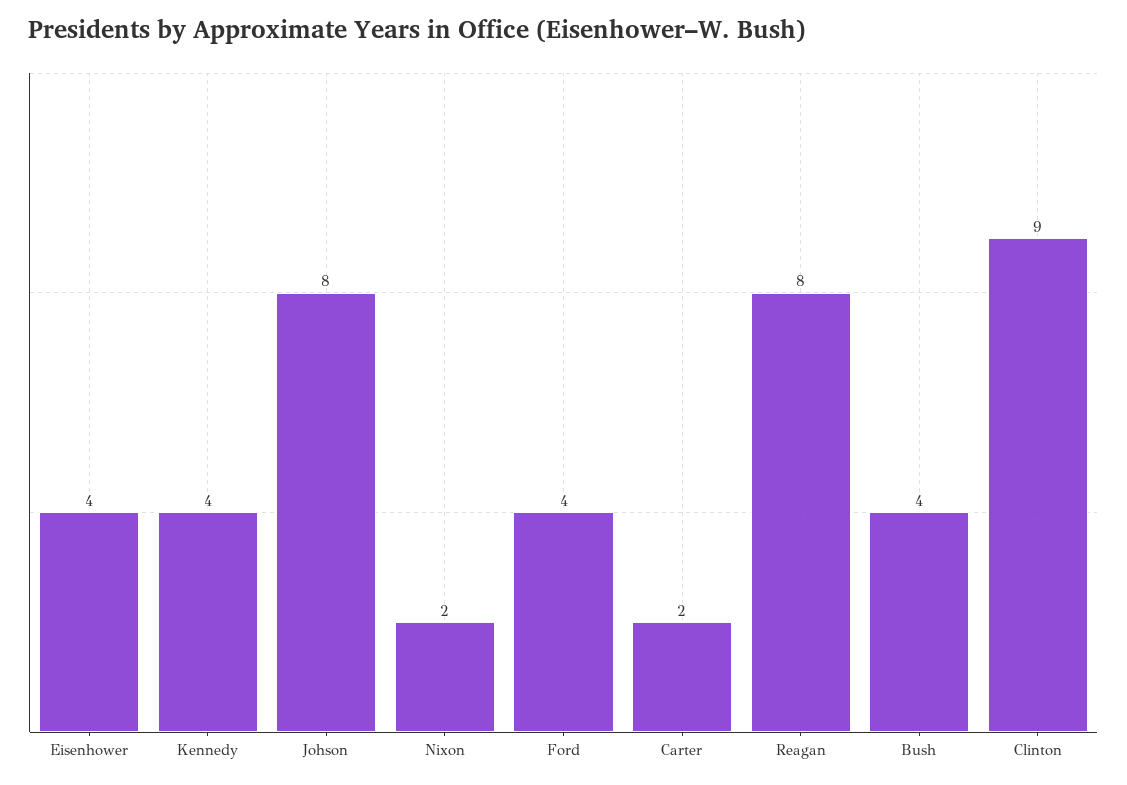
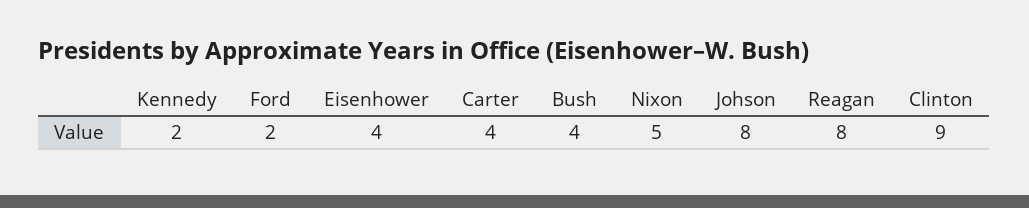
Kennedy: 4 -> 2
Nixon: 2 -> 5
Ford: 4 -> 2
Carter: 2 -> 4

